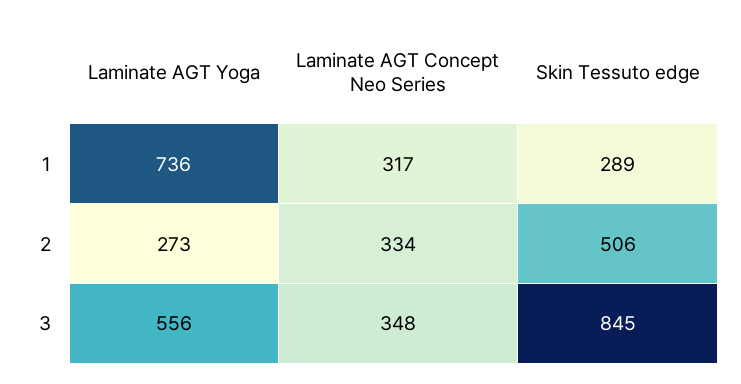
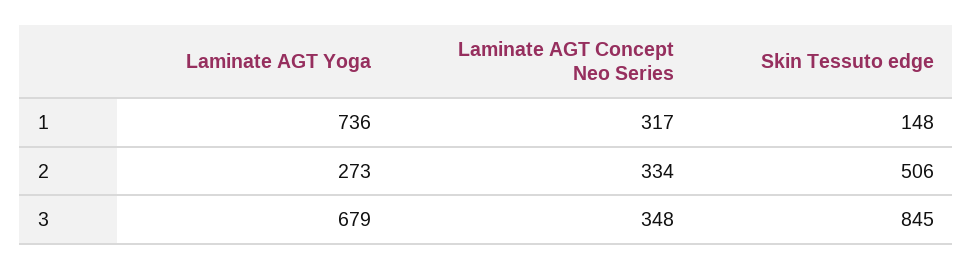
Skin Tessuto edge, 1: 289 -> 148
Laminate AGT Yoga, 3: 556 -> 679

